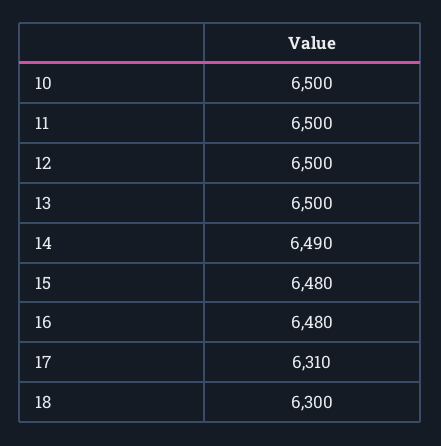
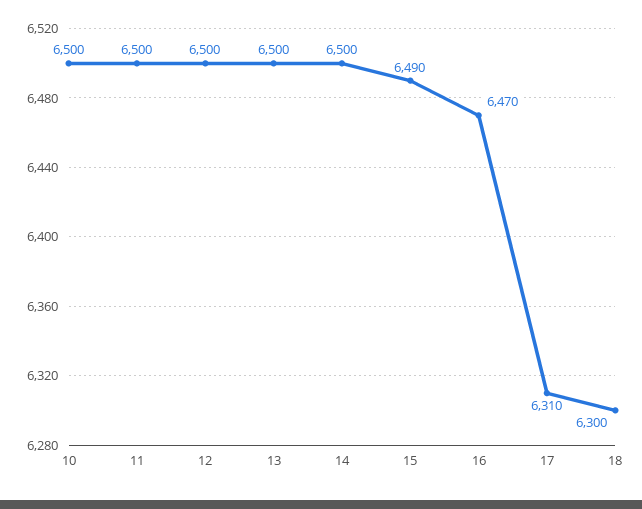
14: 6490 -> 6500
15: 6480 -> 6490
16: 6480 -> 6470

